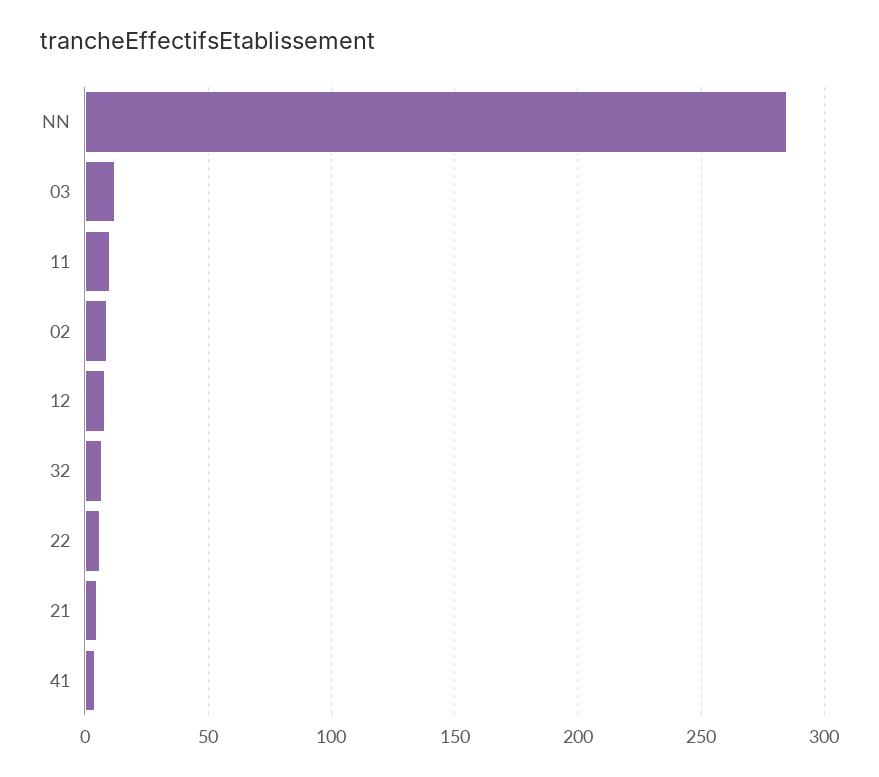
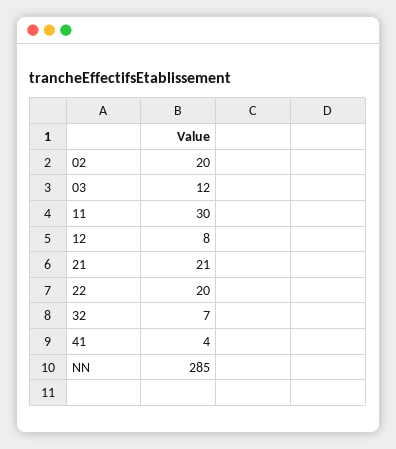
11: 10 -> 30
02: 10 -> 20
22: 5 -> 20
21: 5 -> 21

